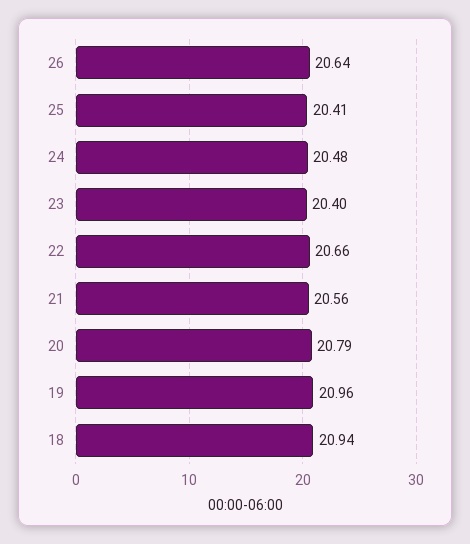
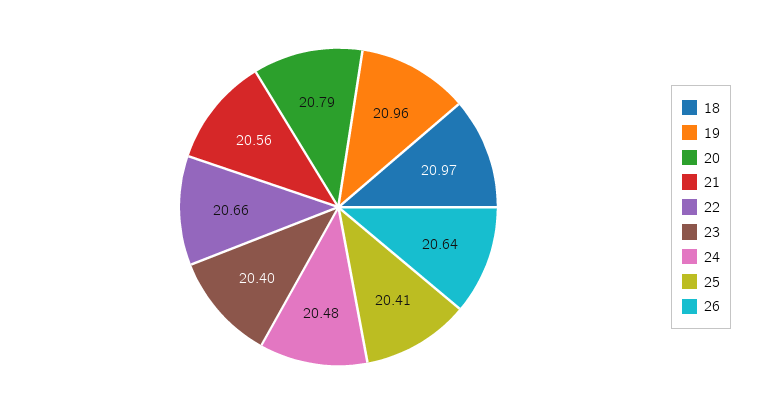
18: 20.94 -> 20.97

